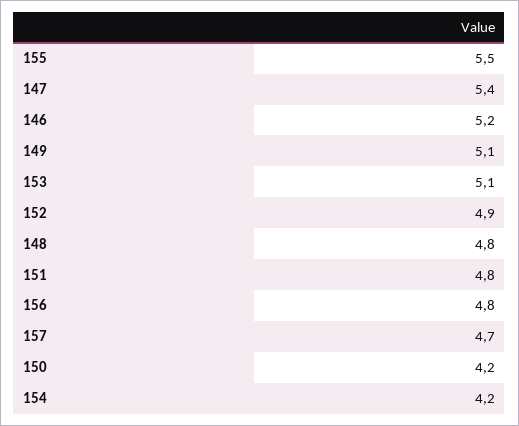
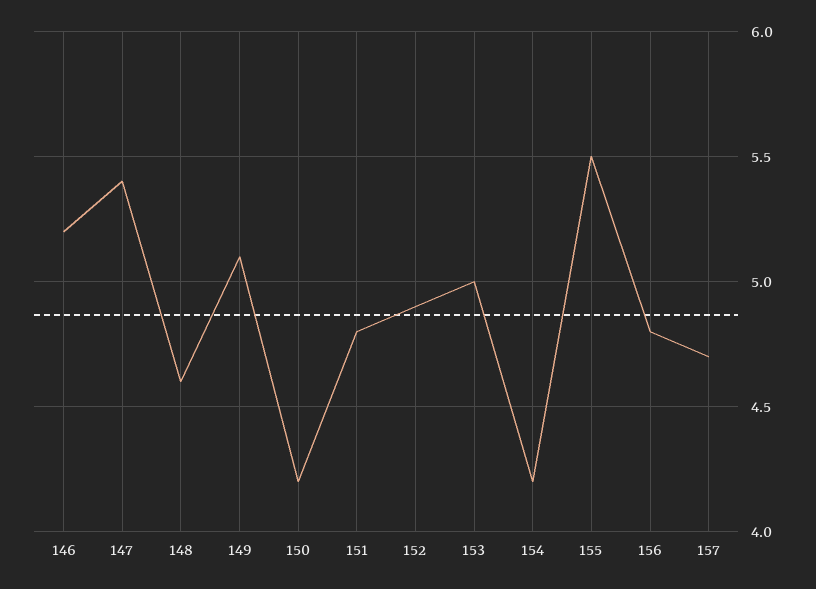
153: 5.1 -> 5
148: 4.8 -> 4.6

